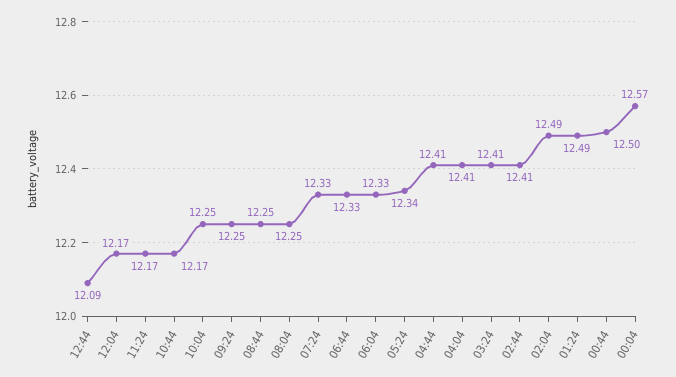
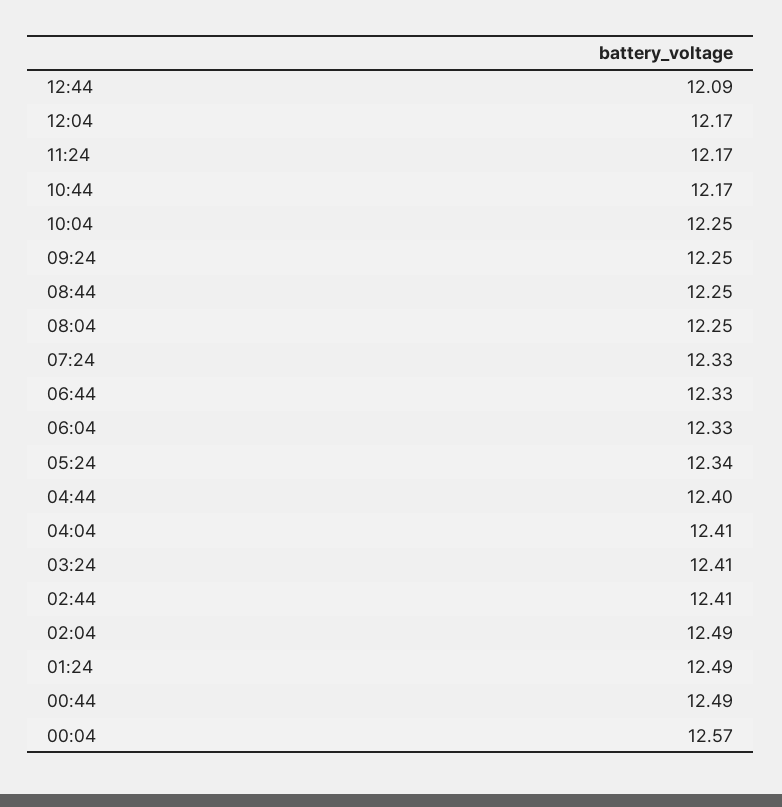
04:44: 12.41 -> 12.4
00:44: 12.5 -> 12.49

